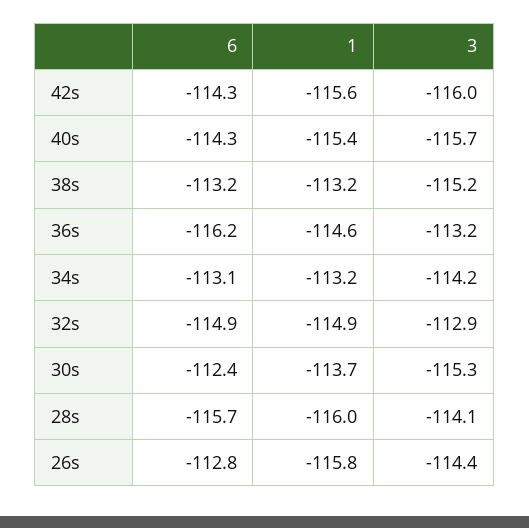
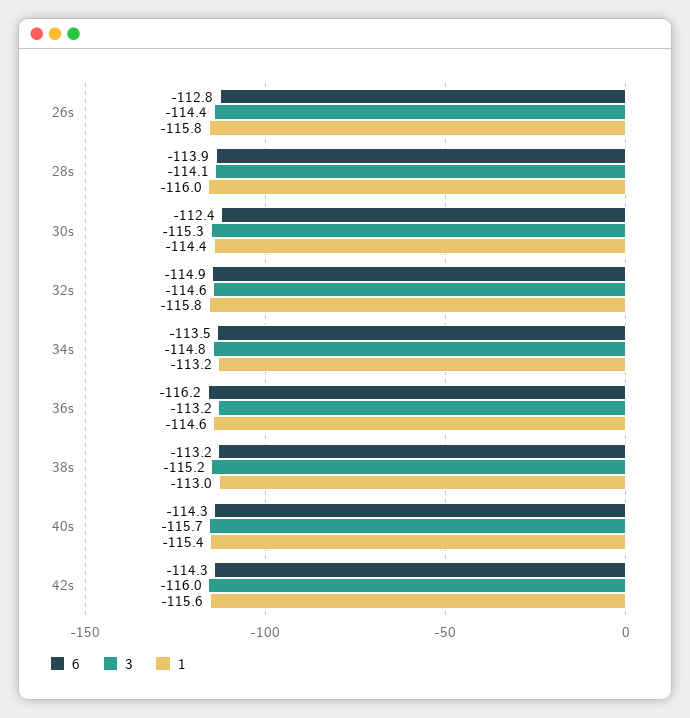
1, 38s: -113.2 -> -113
6, 34s: -113.1 -> -113.5
3, 34s: -114.2 -> -114.8
1, 32s: -114.9 -> -115.8
3, 32s: -112.9 -> -114.6
1, 30s: -113.7 -> -114.4
6, 28s: -115.7 -> -113.9

